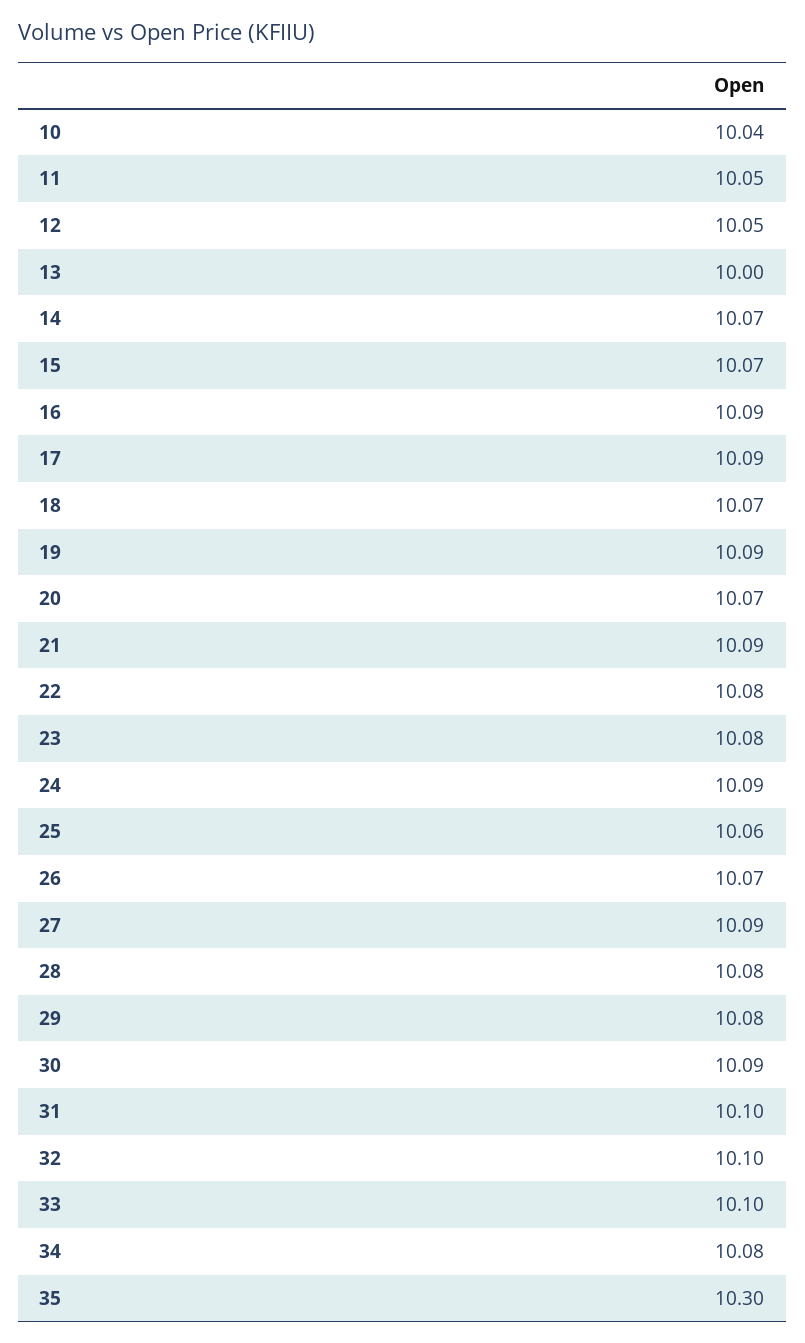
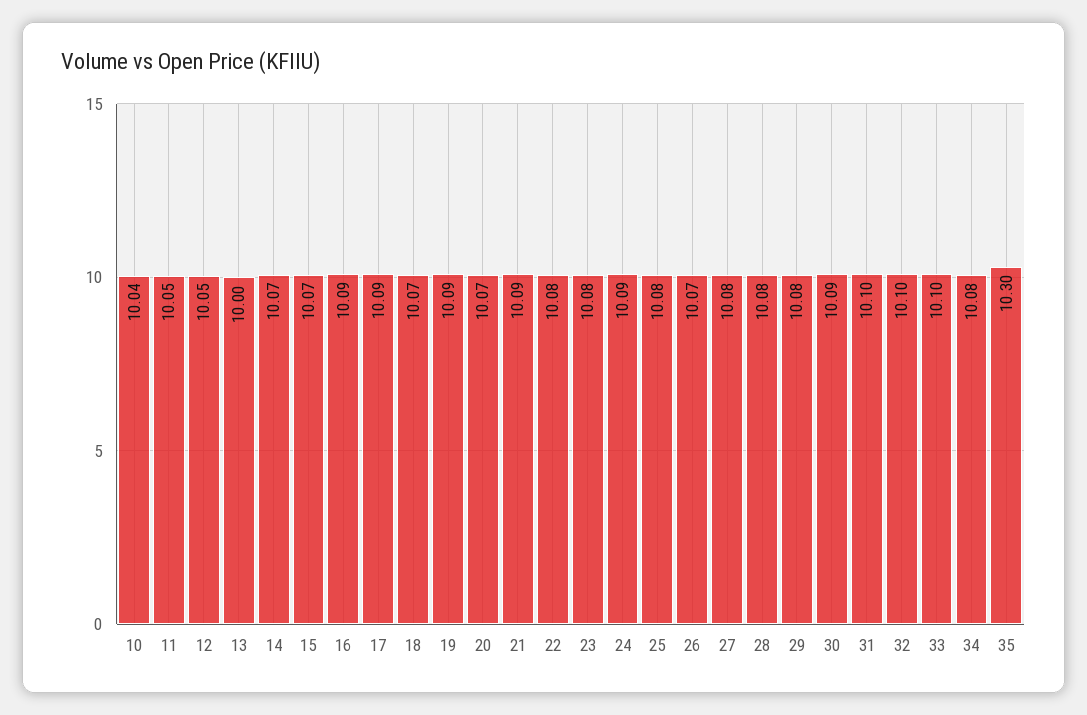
25: 10.06 -> 10.08
27: 10.09 -> 10.08

